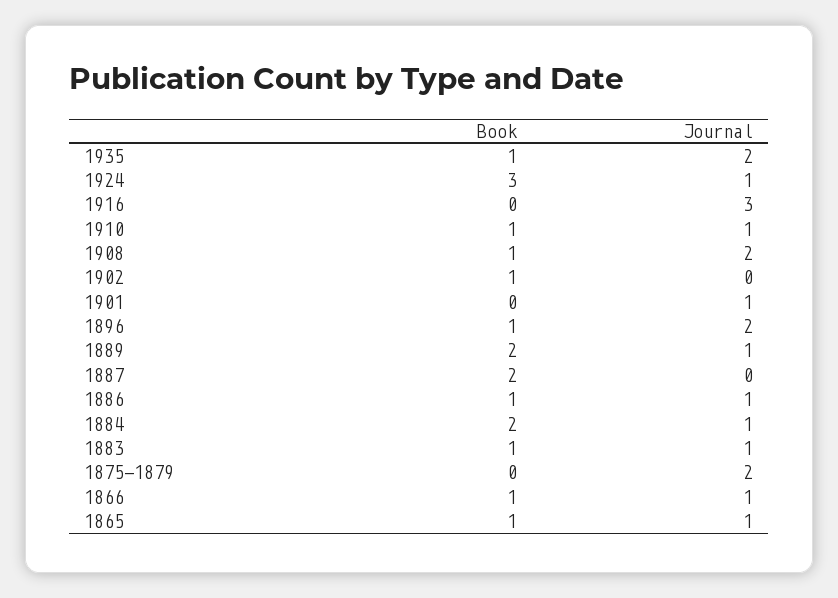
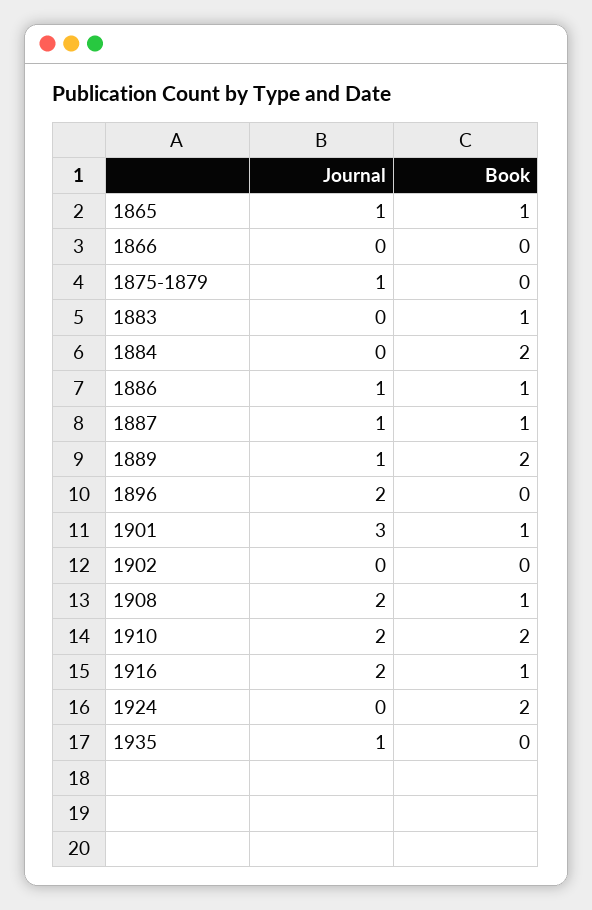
Book, 1935: 1 -> 0
Journal, 1935: 2 -> 1
Book, 1924: 3 -> 2
Journal, 1924: 1 -> 0
Book, 1916: 0 -> 1
Journal, 1916: 3 -> 2
Book, 1910: 1 -> 2
Journal, 1910: 1 -> 2
Book, 1902: 1 -> 0
Book, 1901: 0 -> 1
Journal, 1901: 1 -> 3
Book, 1896: 1 -> 0
Book, 1887: 2 -> 1
Journal, 1887: 0 -> 1
Journal, 1884: 1 -> 0
Journal, 1883: 1 -> 0
Journal, 1875-1879: 2 -> 1
Book, 1866: 1 -> 0
Journal, 1866: 1 -> 0

